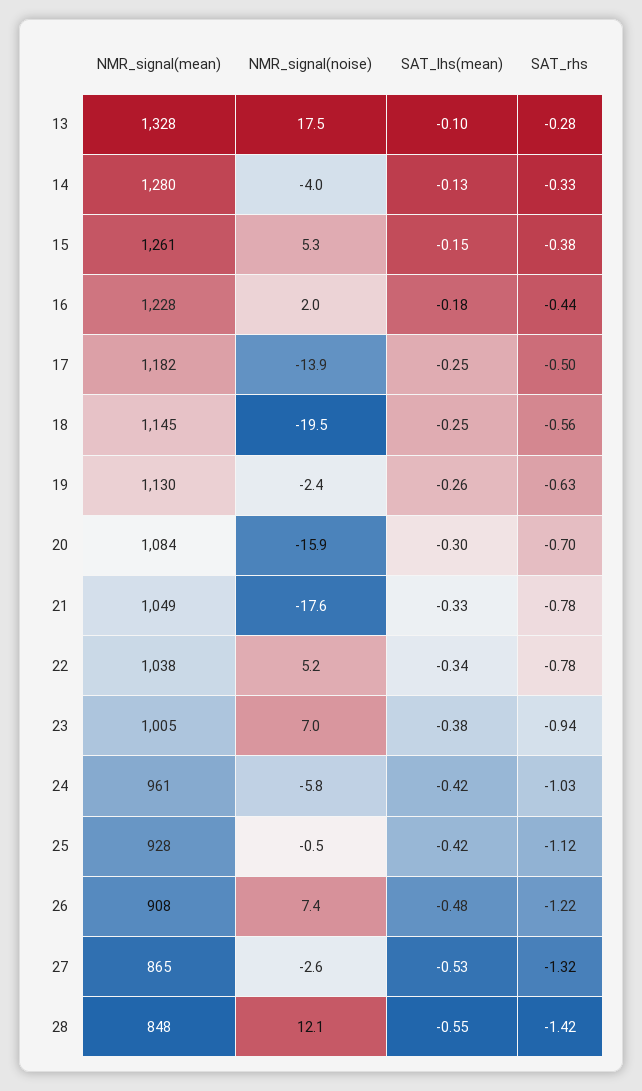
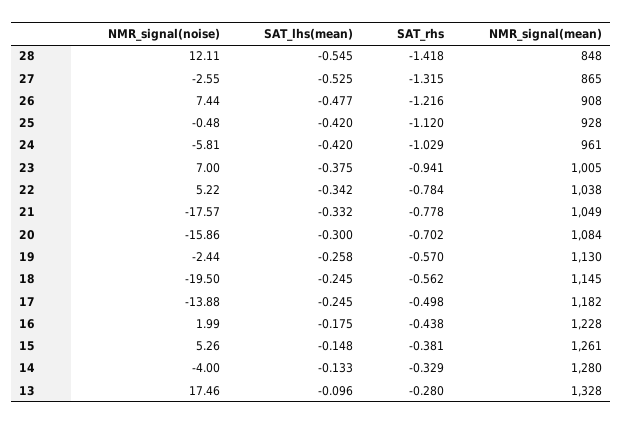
SAT_rhs, 19: -0.63 -> -0.57

